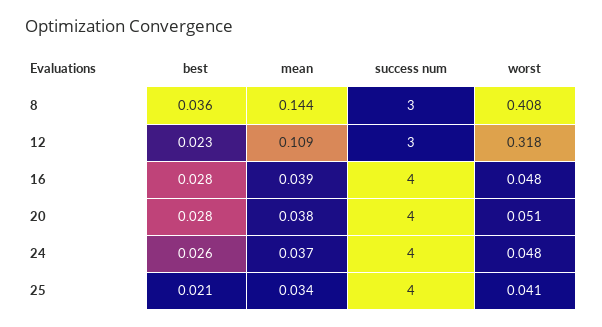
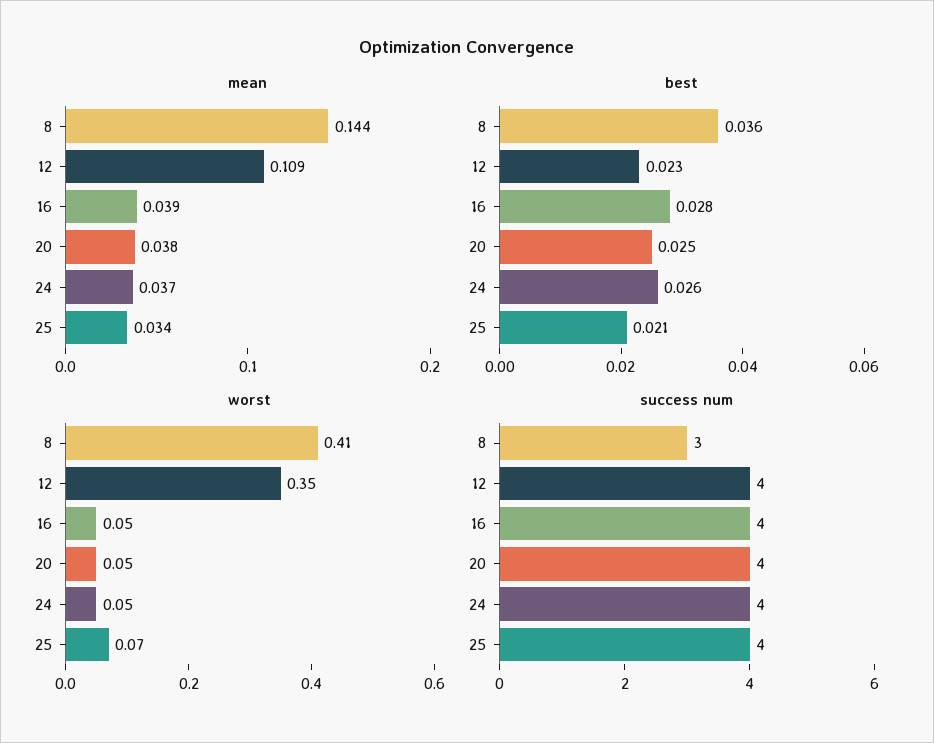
success num, 12: 3 -> 4
worst, 12: 0.318 -> 0.35
best, 20: 0.028 -> 0.025
worst, 25: 0.041 -> 0.07

